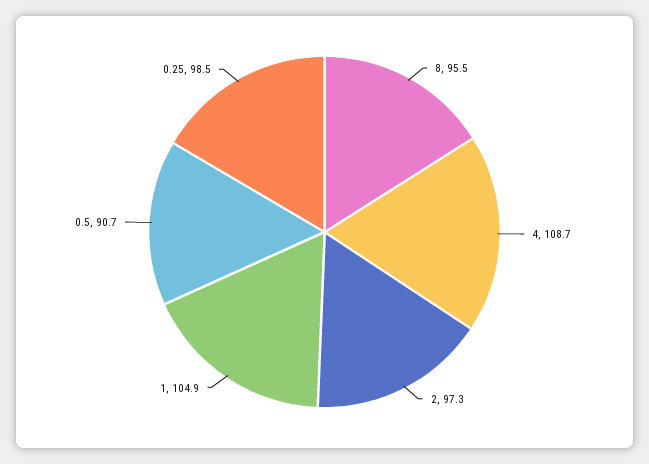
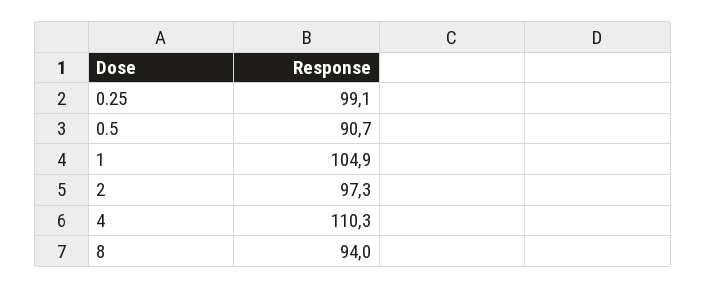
8: 95.5 -> 94
4: 108.7 -> 110.3
0.25: 98.5 -> 99.1

